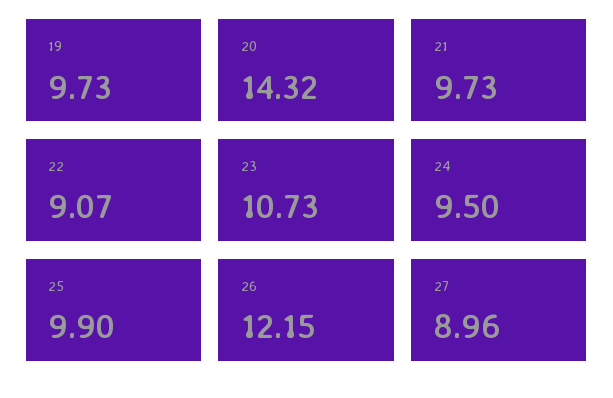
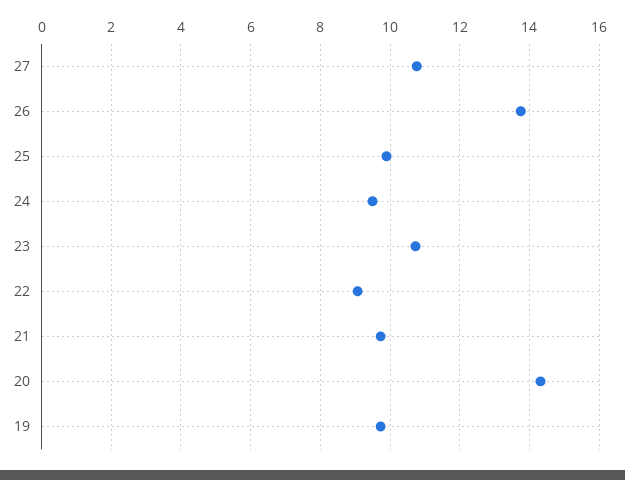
26: 12.15 -> 13.8
27: 8.96 -> 10.8

